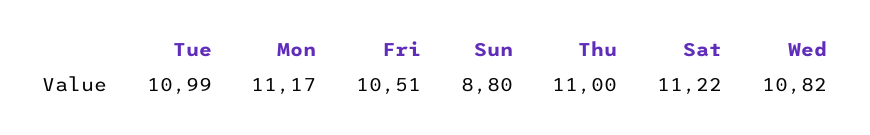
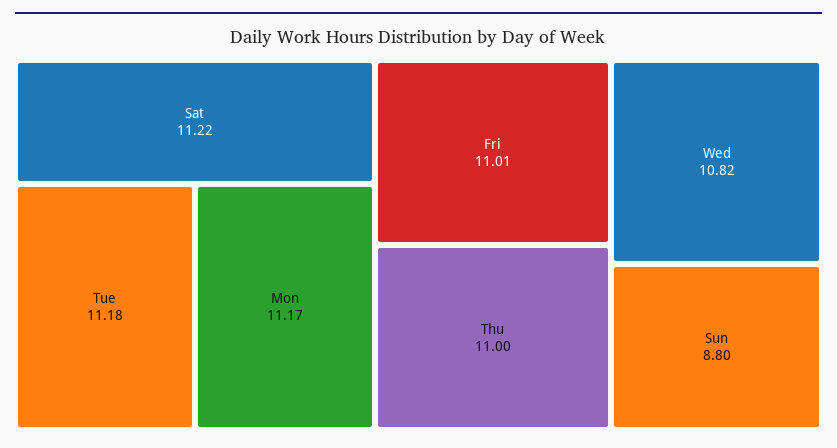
Tue: 10.99 -> 11.18
Fri: 10.51 -> 11.01

